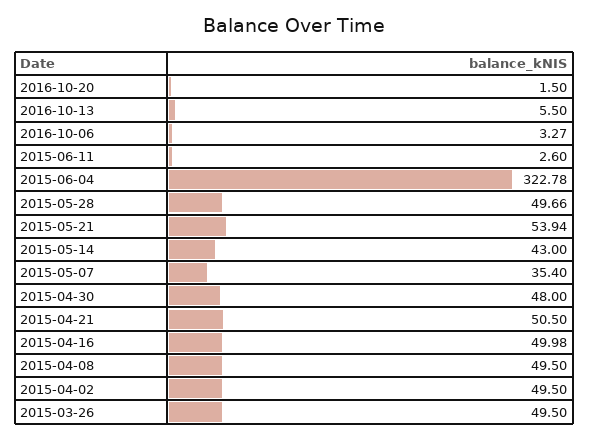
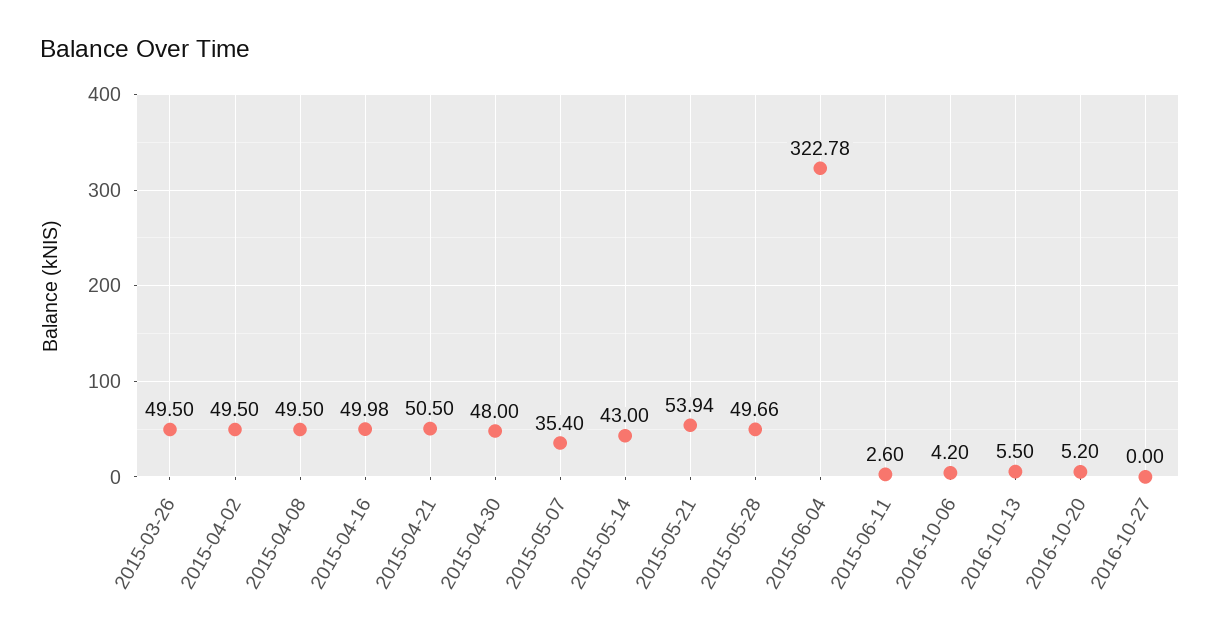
2016-10-20: 1.5 -> 5.2
2016-10-06: 3.27 -> 4.2
2016-10-27: none -> 0

